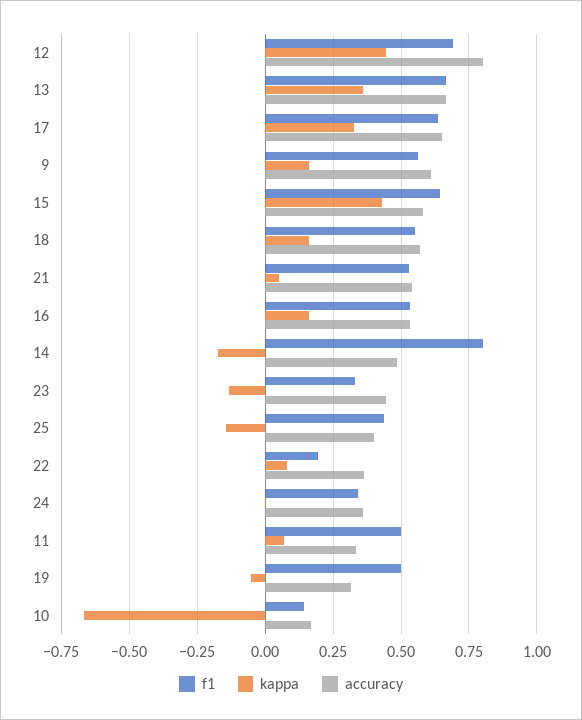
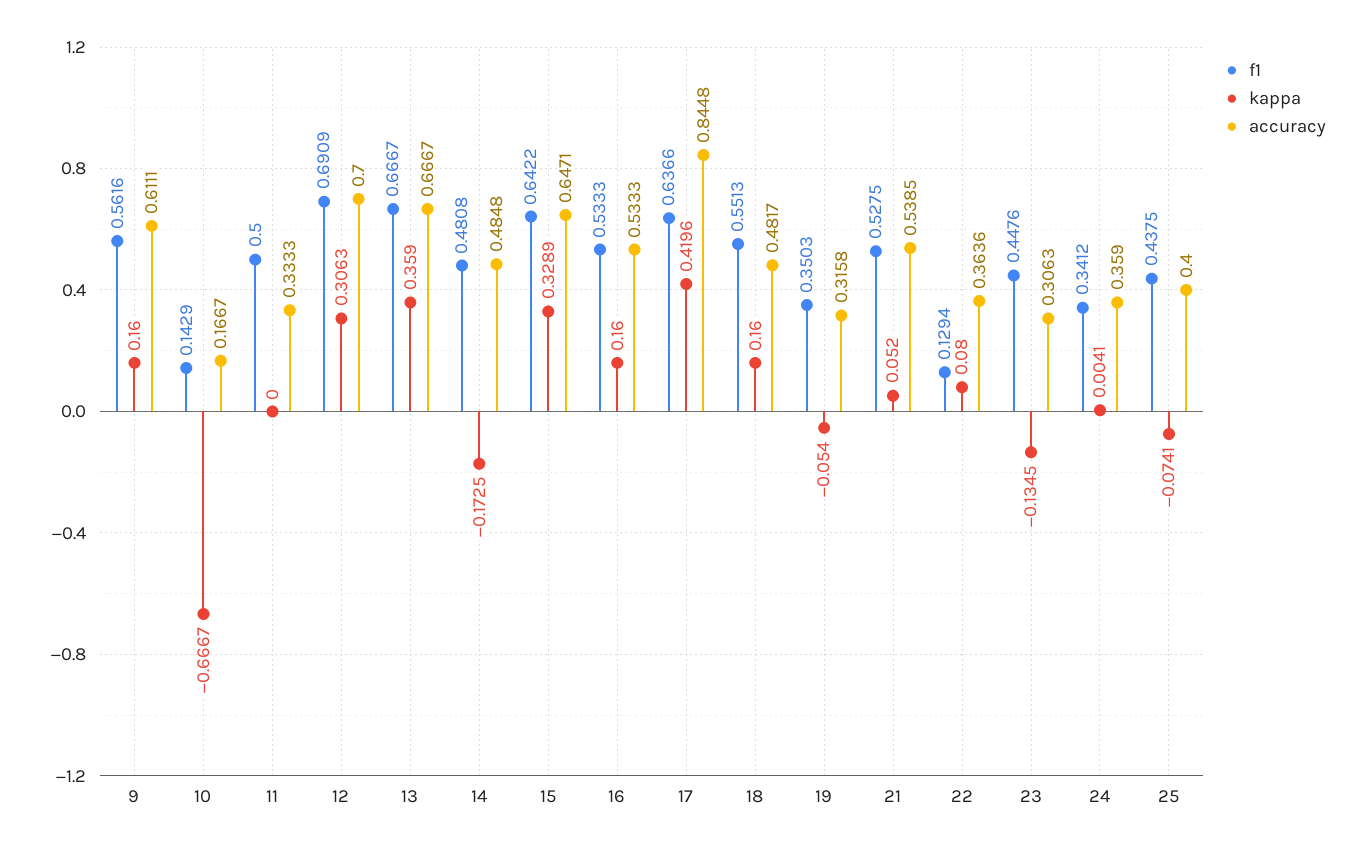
kappa, 12: 0.45 -> 0.3063
accuracy, 12: 0.8 -> 0.7
kappa, 17: 0.325 -> 0.4196
accuracy, 17: 0.65 -> 0.8448
kappa, 15: 0.425 -> 0.3289
accuracy, 15: 0.575 -> 0.6471
accuracy, 18: 0.575 -> 0.4817
f1, 14: 0.8 -> 0.4808
f1, 23: 0.325 -> 0.4476
accuracy, 23: 0.45 -> 0.3063
kappa, 25: -0.15 -> -0.0741
f1, 22: 0.2 -> 0.1294
kappa, 11: 0.075 -> 0
f1, 19: 0.5 -> 0.3503

